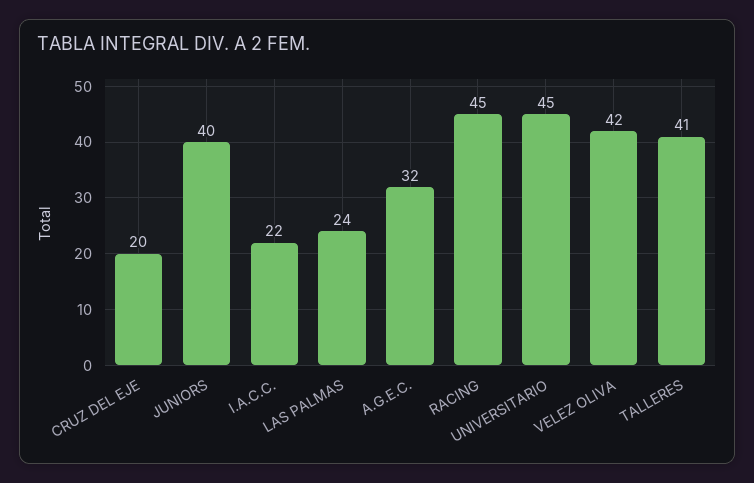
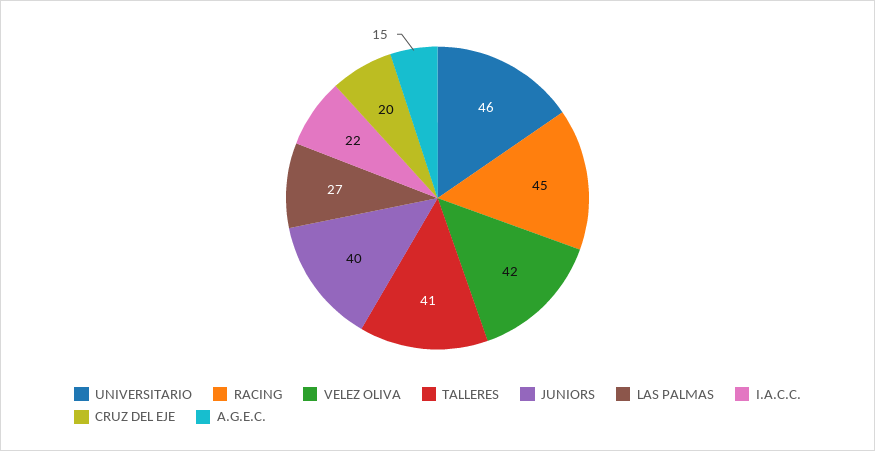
LAS PALMAS: 24 -> 27
A.G.E.C.: 32 -> 15
UNIVERSITARIO: 45 -> 46

